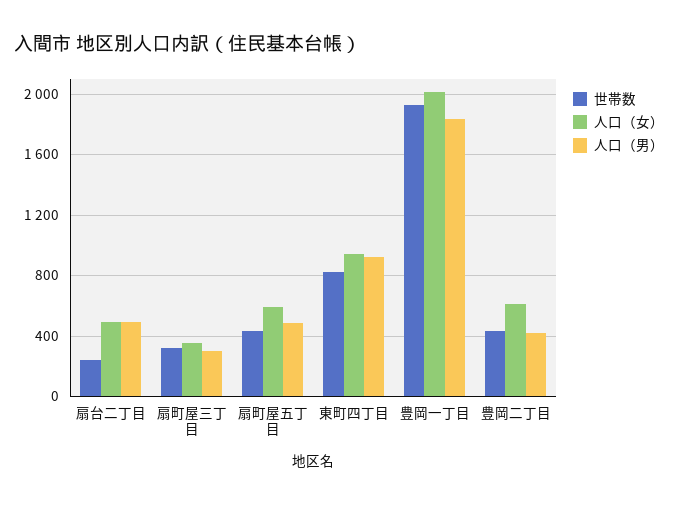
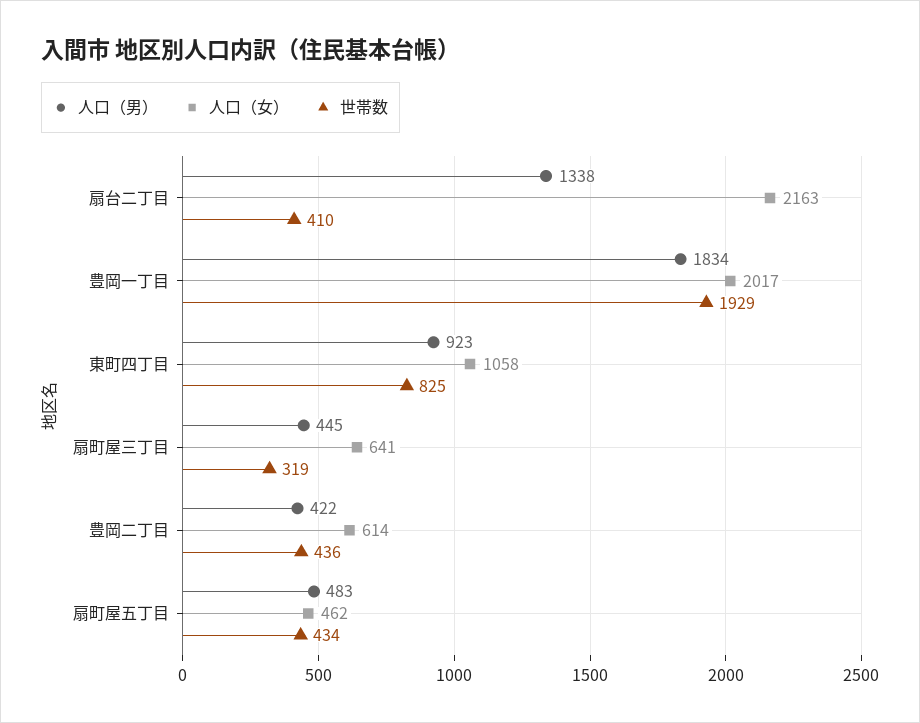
世帯数, 扇台二丁目: 250 -> 410
人口（女）, 扇台二丁目: 500 -> 2163
人口（男）, 扇台二丁目: 500 -> 1338
人口（女）, 扇町屋三丁目: 350 -> 641
人口（男）, 扇町屋三丁目: 300 -> 445
人口（女）, 扇町屋五丁目: 600 -> 462
人口（女）, 東町四丁目: 950 -> 1058

